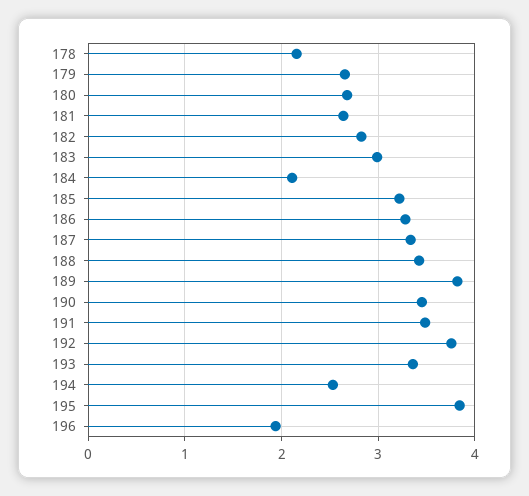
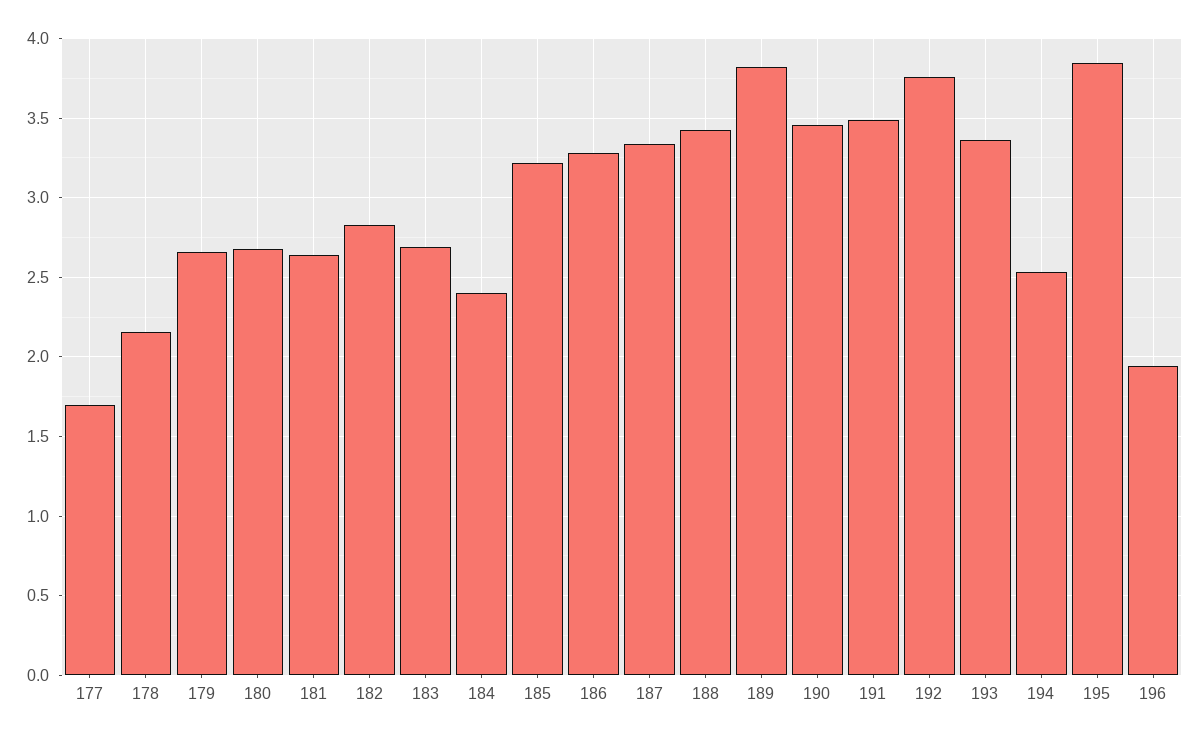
183: 3 -> 2.7
184: 2.1 -> 2.4
177: none -> 1.7

